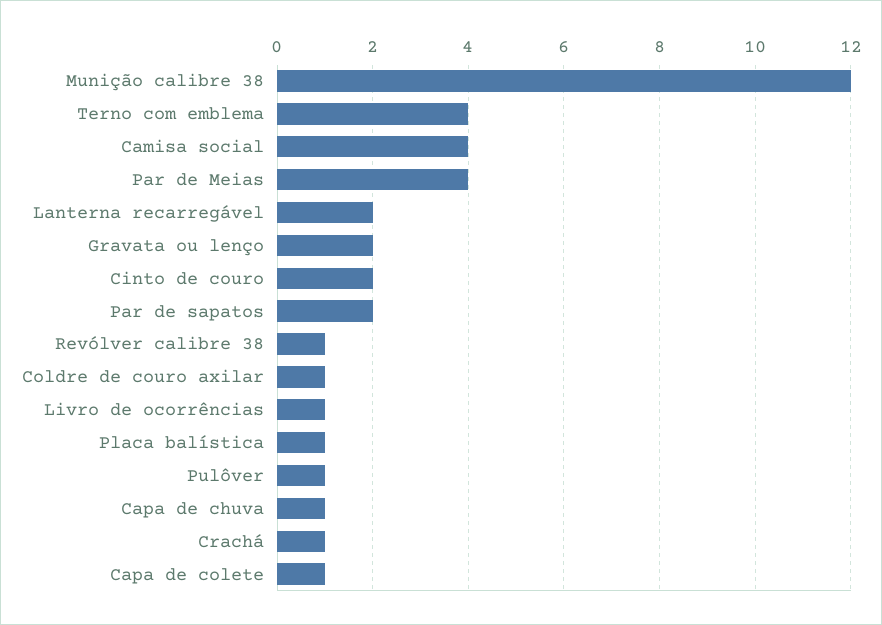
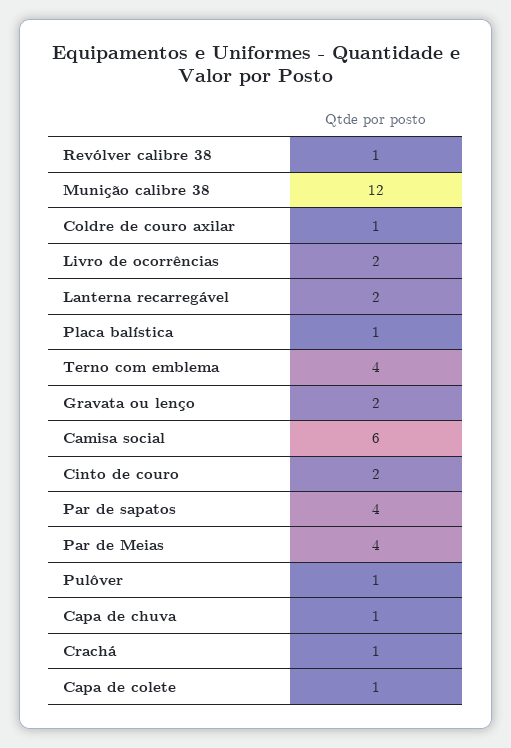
Camisa social: 4 -> 6
Par de sapatos: 2 -> 4
Livro de ocorrências: 1 -> 2

